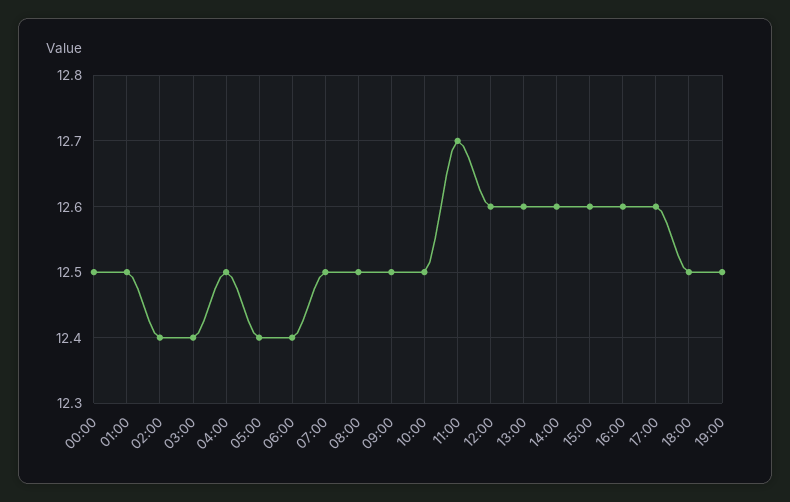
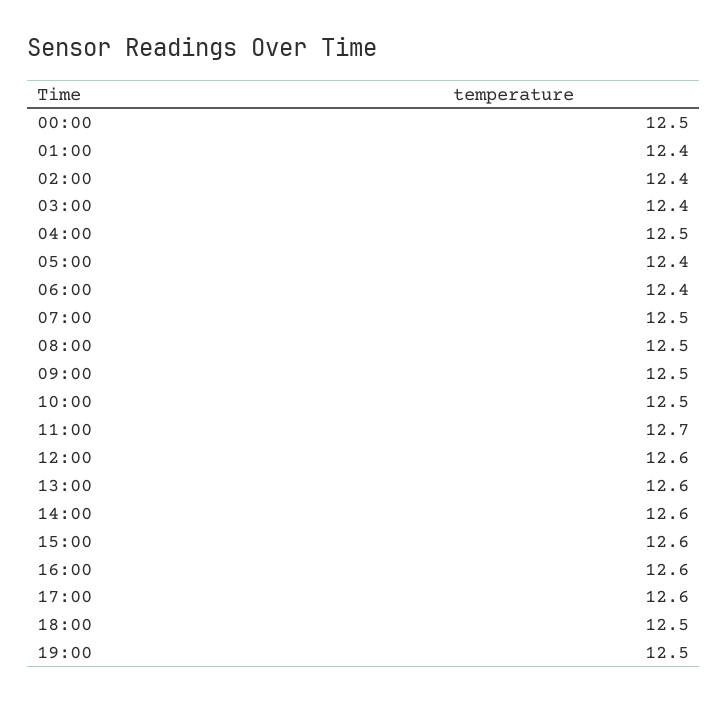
01:00: 12.5 -> 12.4

